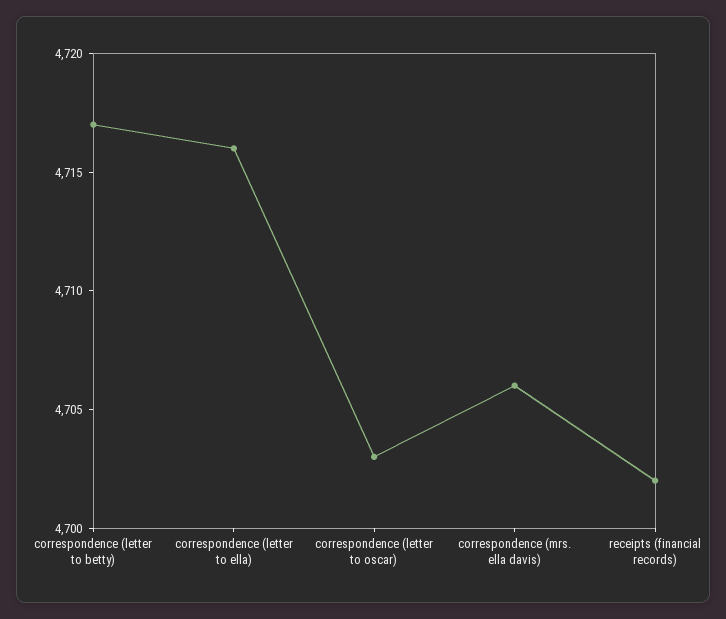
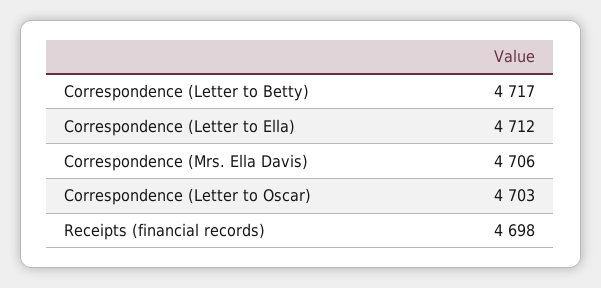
correspondence (letter to ella): 4716 -> 4712
receipts (financial records): 4702 -> 4698

